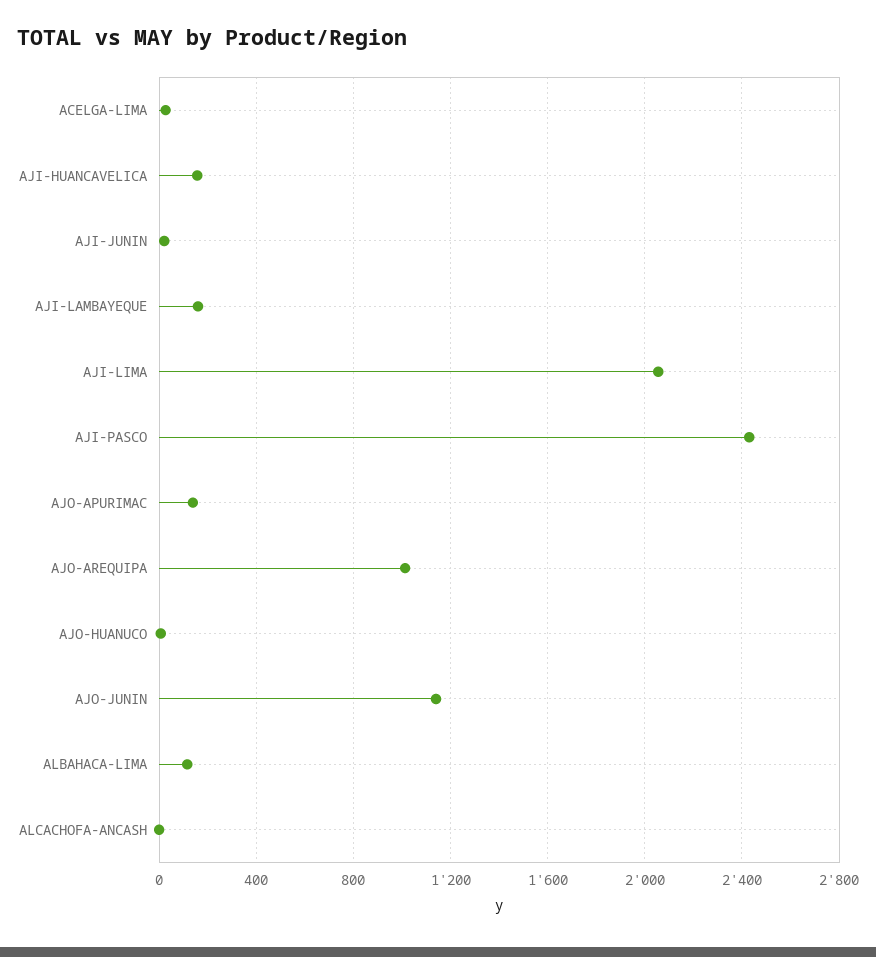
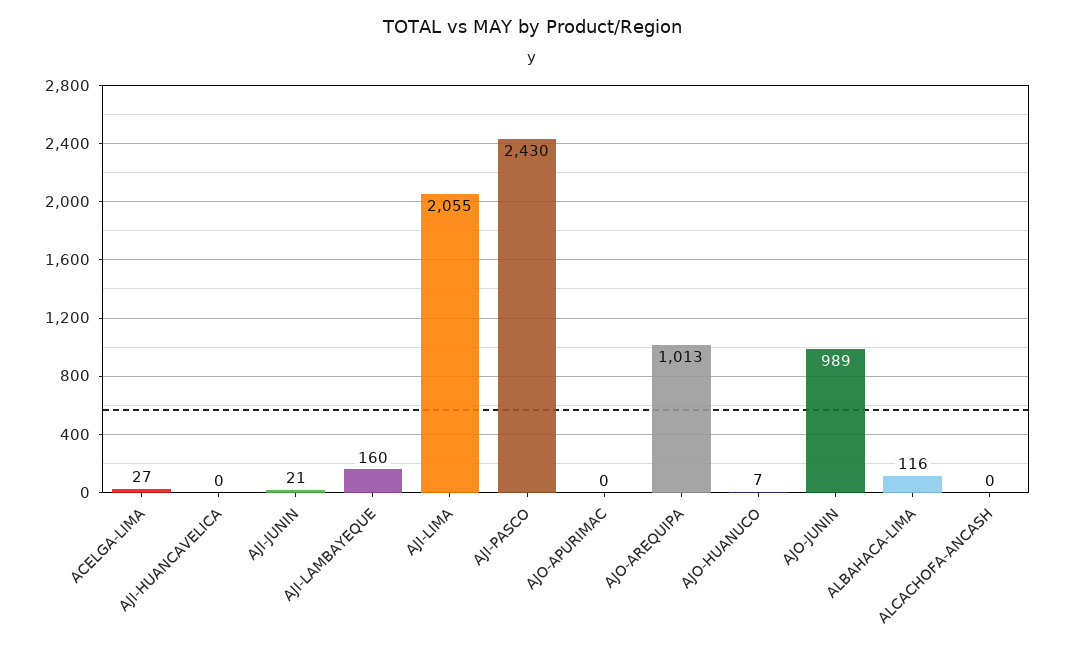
AJI-HUANCAVELICA: 150 -> 0
AJO-APURIMAC: 150 -> 0
AJO-JUNIN: 1150 -> 989

